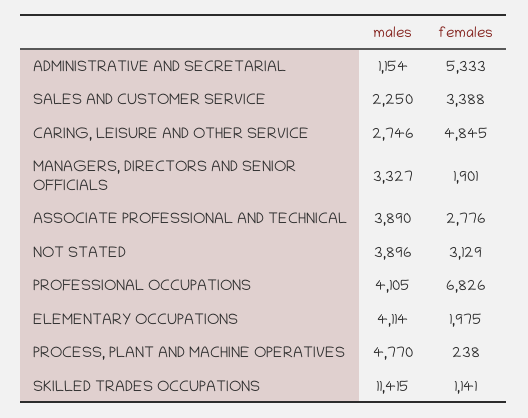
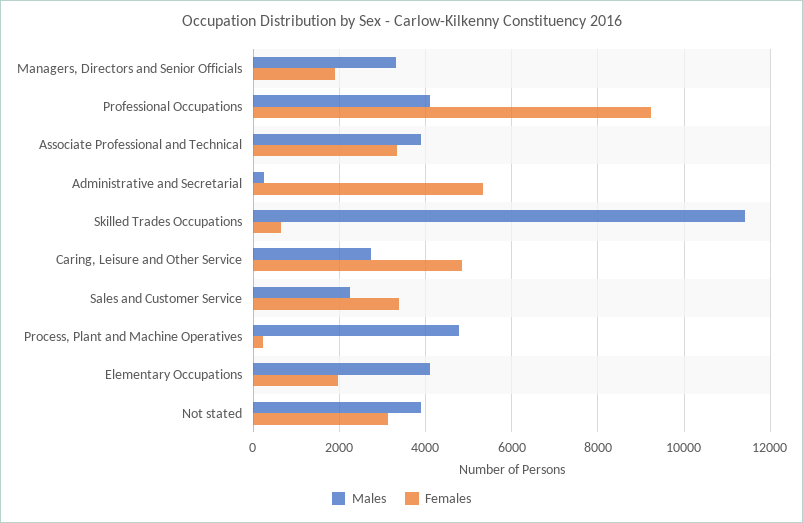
males, ADMINISTRATIVE AND SECRETARIAL: 1154 -> 200
females, ASSOCIATE PROFESSIONAL AND TECHNICAL: 2776 -> 3400
females, PROFESSIONAL OCCUPATIONS: 6826 -> 9200
females, SKILLED TRADES OCCUPATIONS: 1141 -> 600

